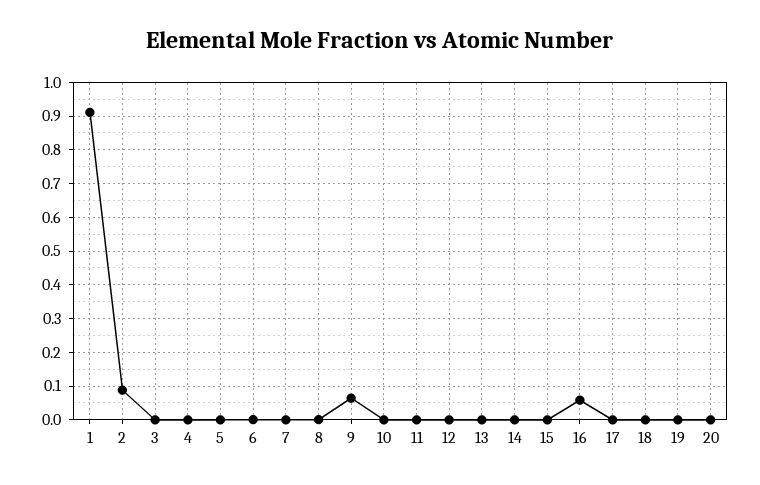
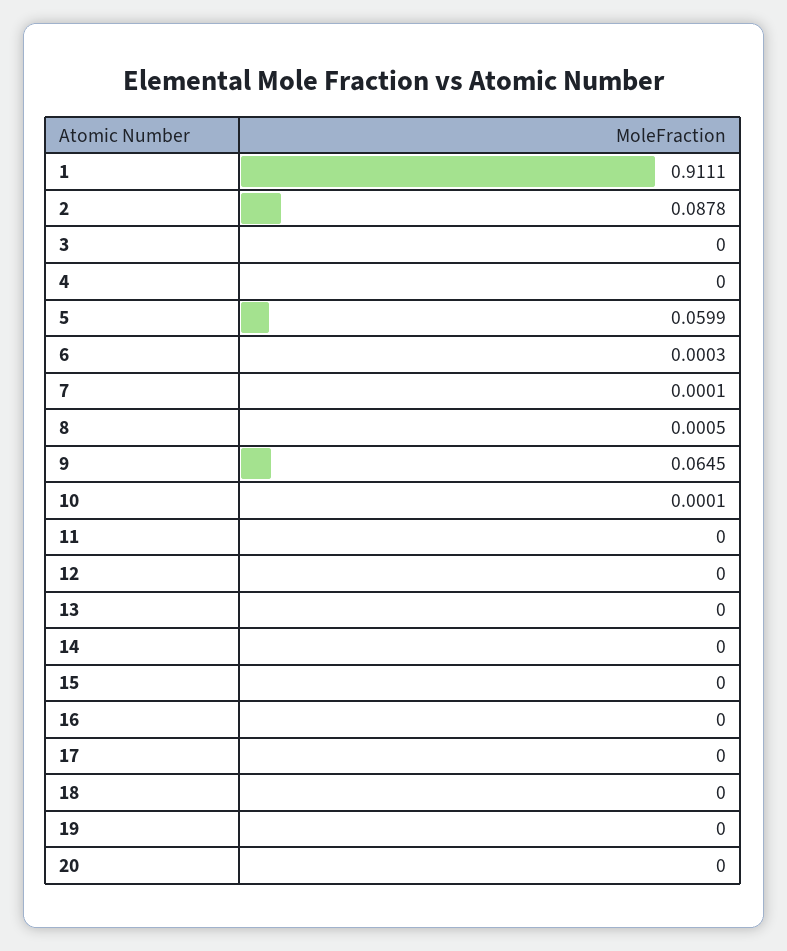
5: 0 -> 0.0599
16: 0.06 -> 0

